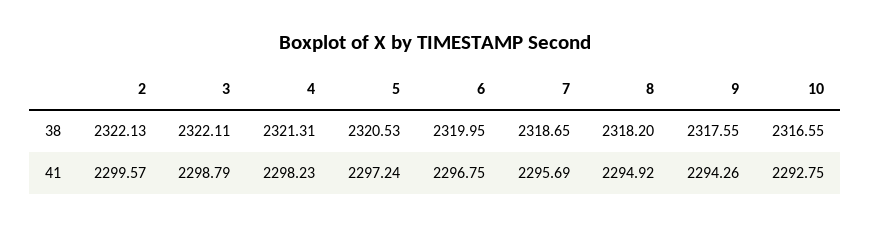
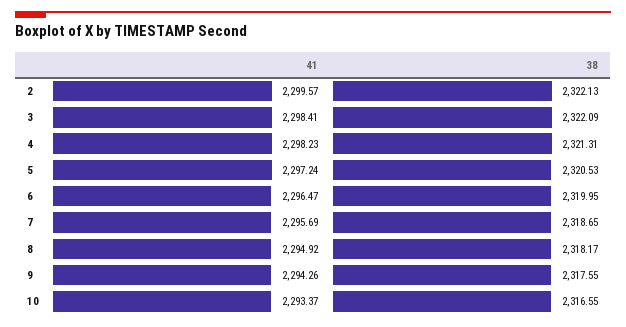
3, 38: 2322.11 -> 2322.09
8, 38: 2318.2 -> 2318.17
3, 41: 2298.79 -> 2298.41
6, 41: 2296.75 -> 2296.47
10, 41: 2292.75 -> 2293.37

